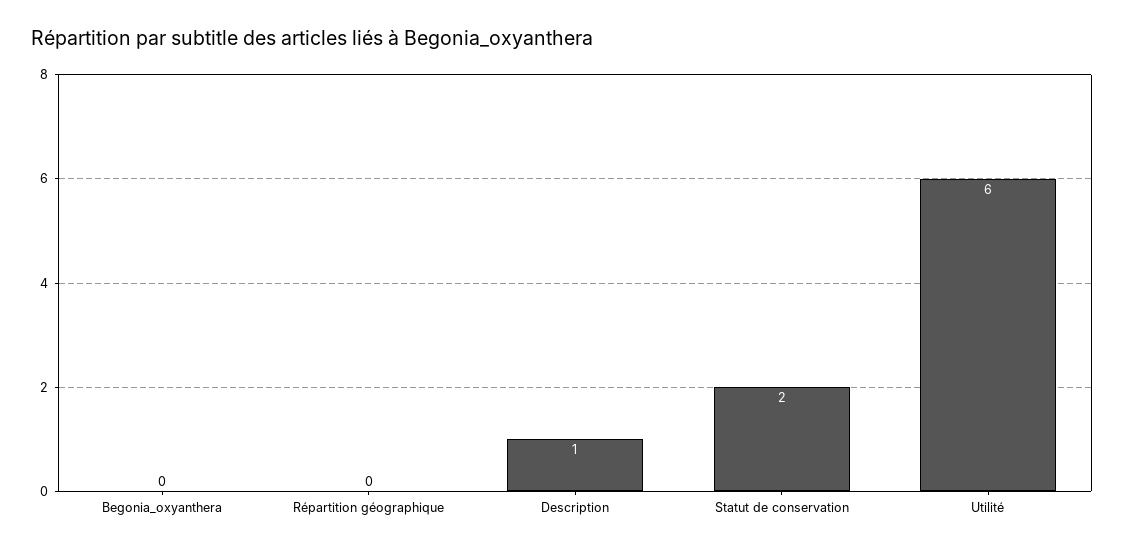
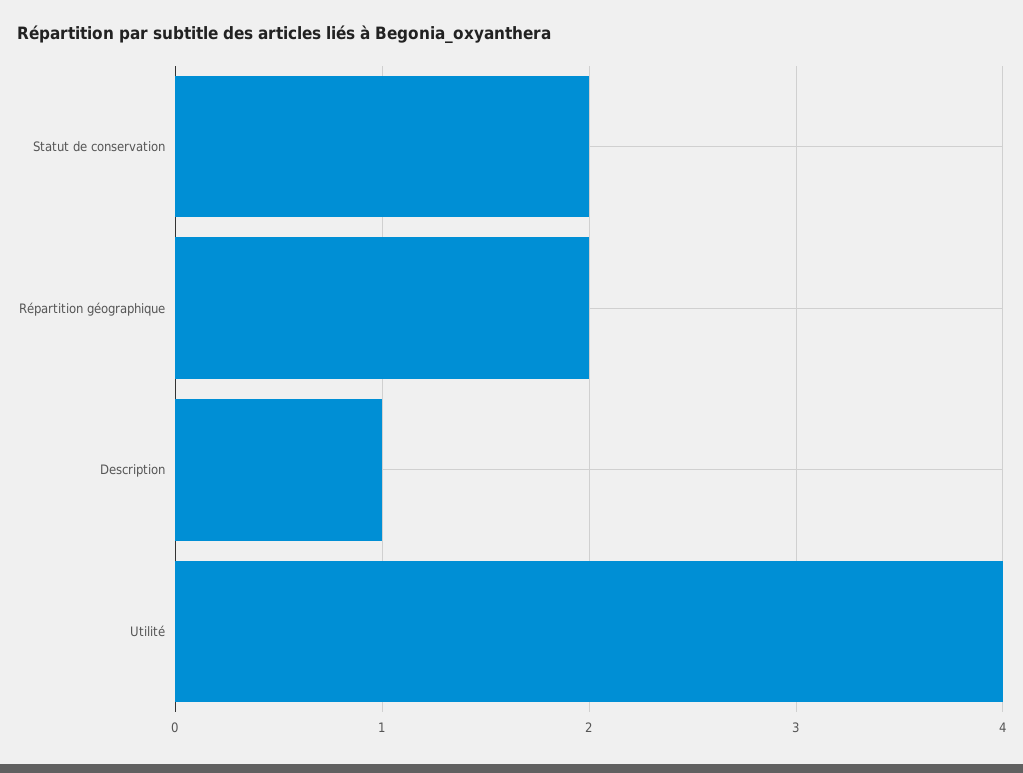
Begonia_oxyanthera: 0 -> none
Répartition géographique: 0 -> 2
Utilité: 6 -> 4

